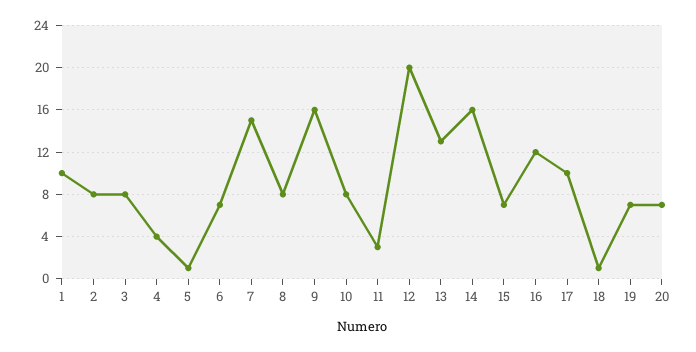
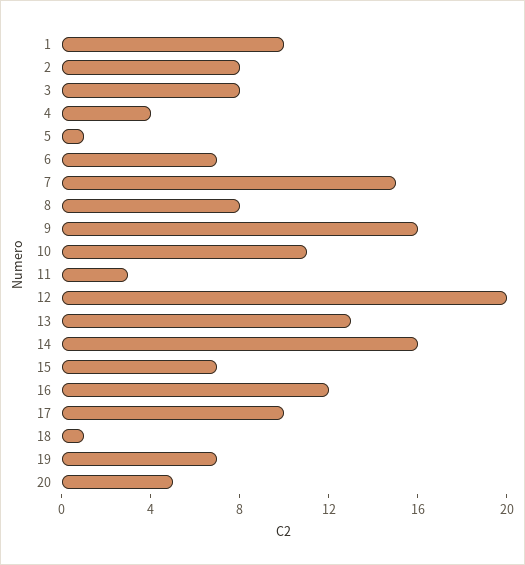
10: 8 -> 11
20: 7 -> 5

